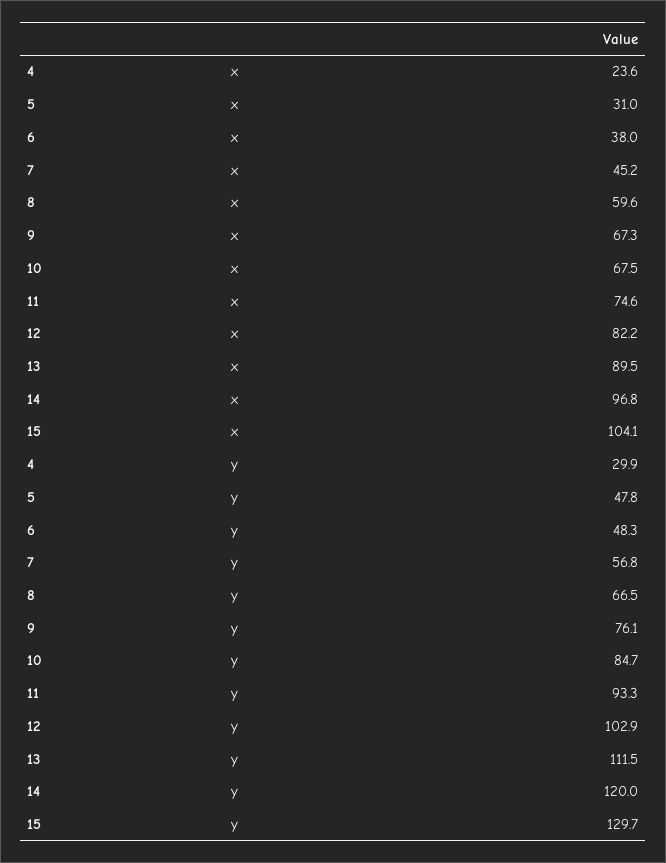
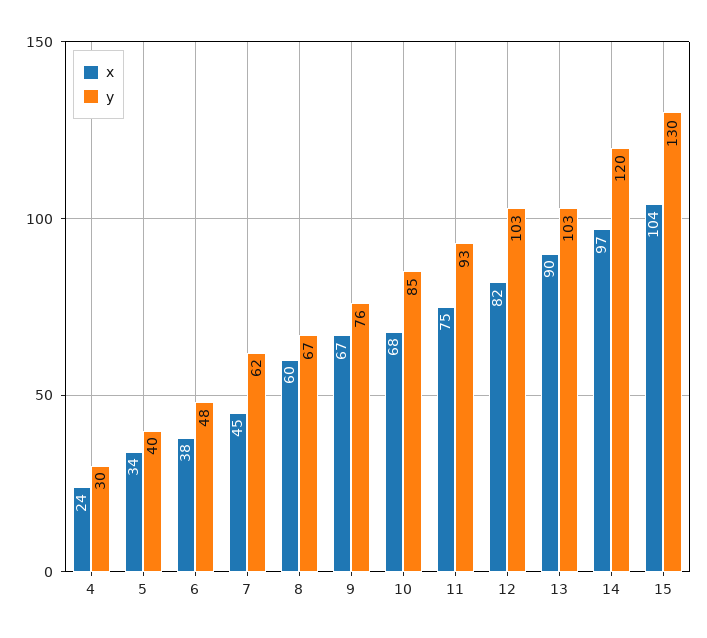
x, 5: 31 -> 34
y, 5: 47.8 -> 40
y, 7: 56.8 -> 62
y, 13: 111.5 -> 103

